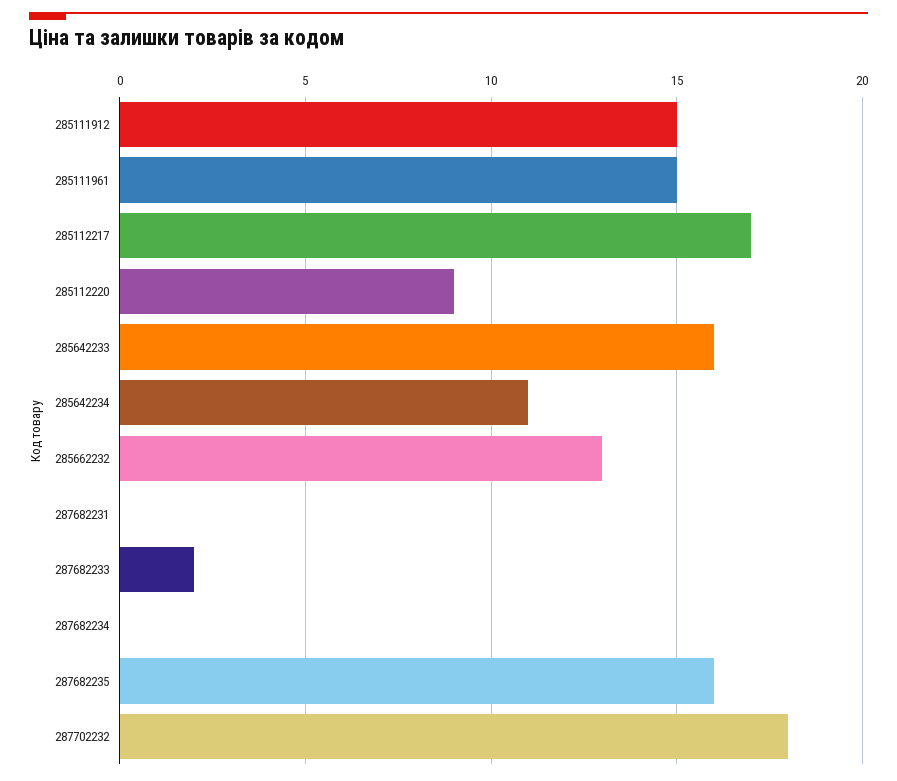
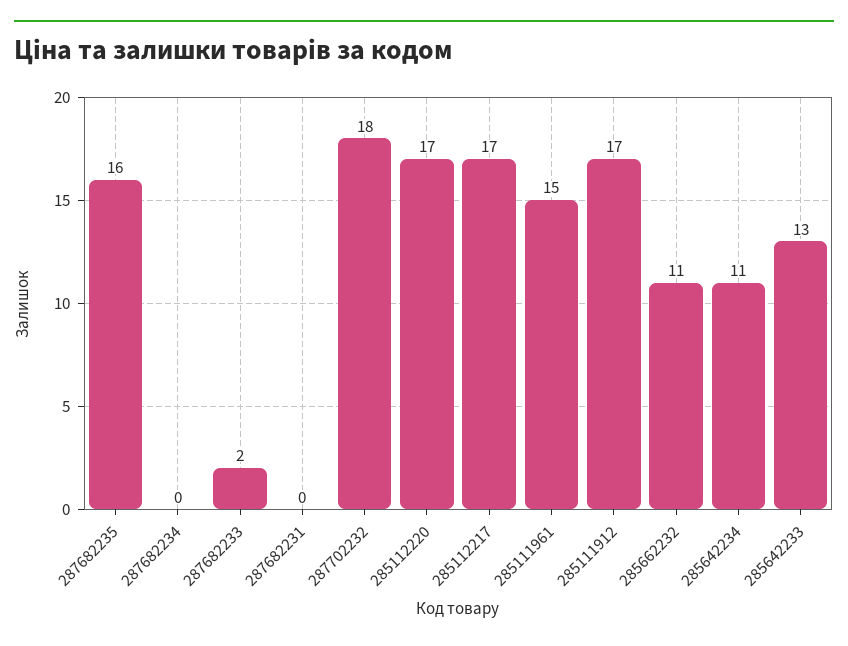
285111912: 15 -> 17
285112220: 9 -> 17
285642233: 16 -> 13
285662232: 13 -> 11

